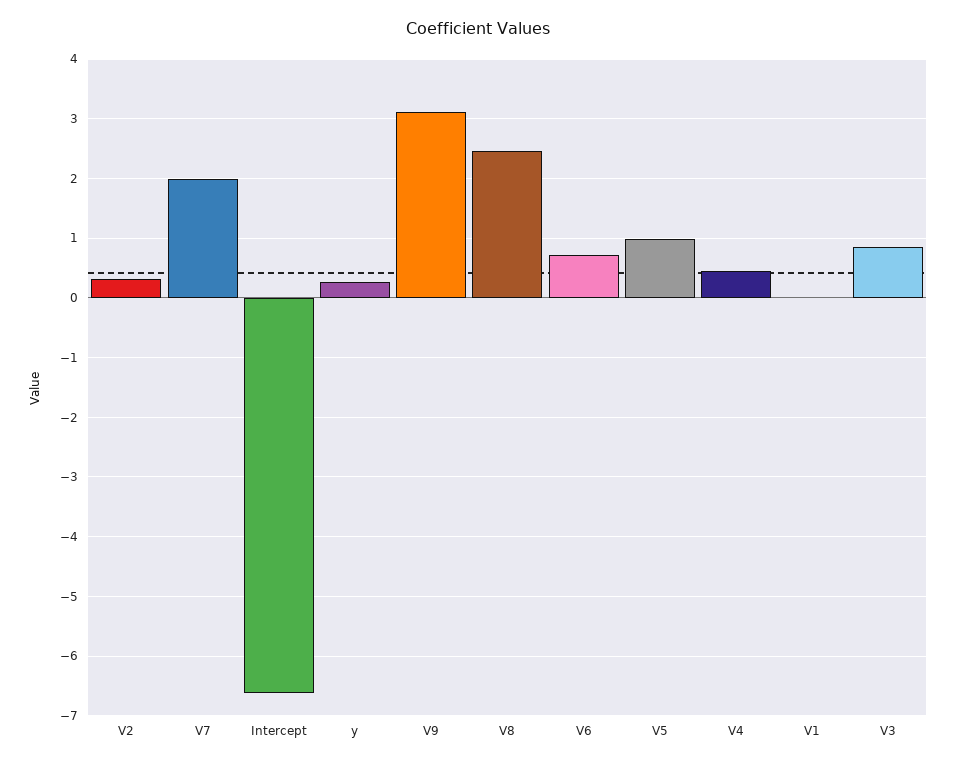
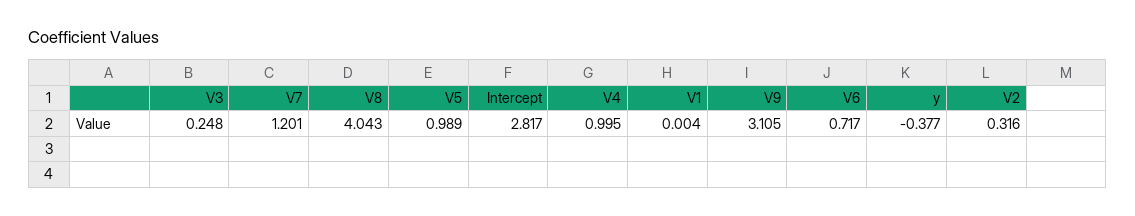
V7: 2 -> 1.201
Intercept: -6.6 -> 2.817
y: 0.2 -> -0.377
V8: 2.4 -> 4.043
V4: 0.4 -> 0.995
V3: 0.8 -> 0.248

